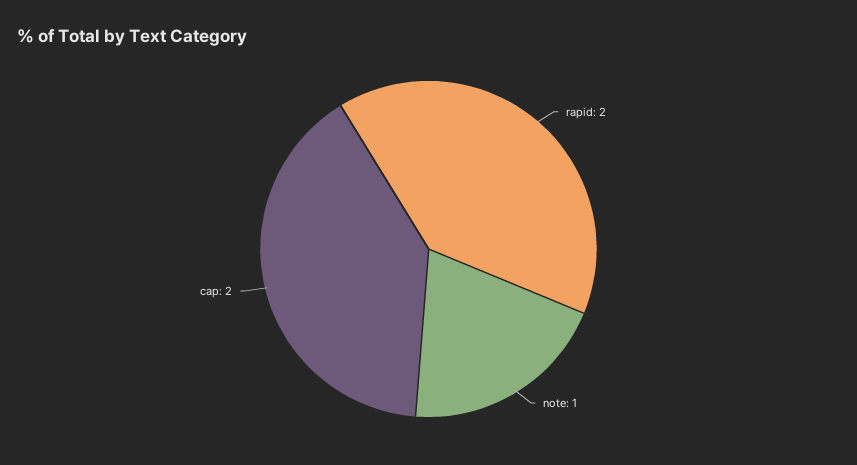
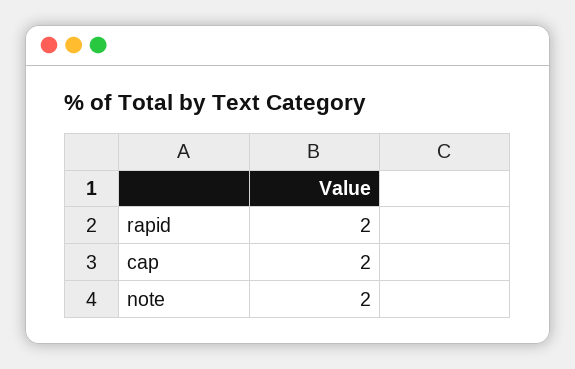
note: 1 -> 2

